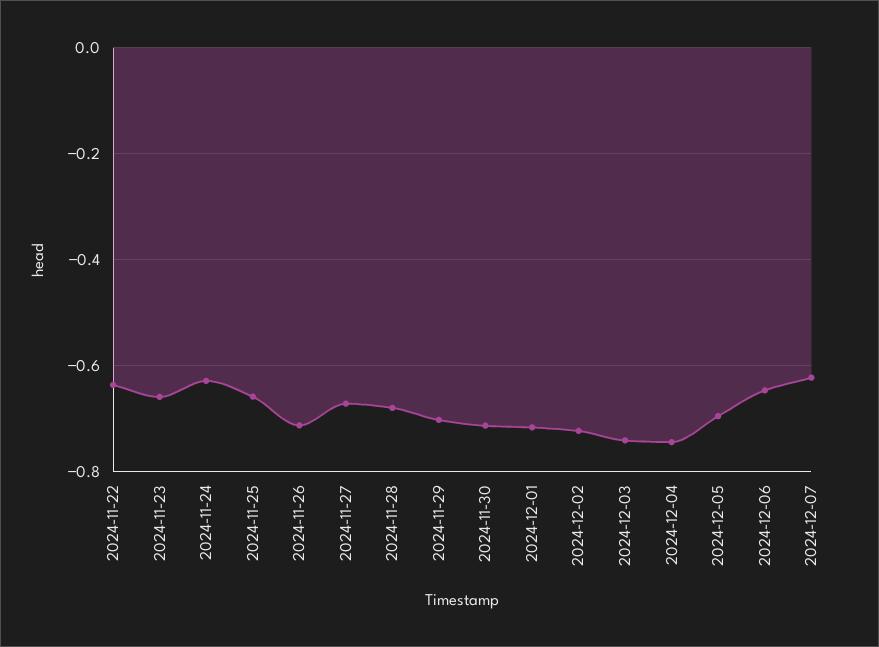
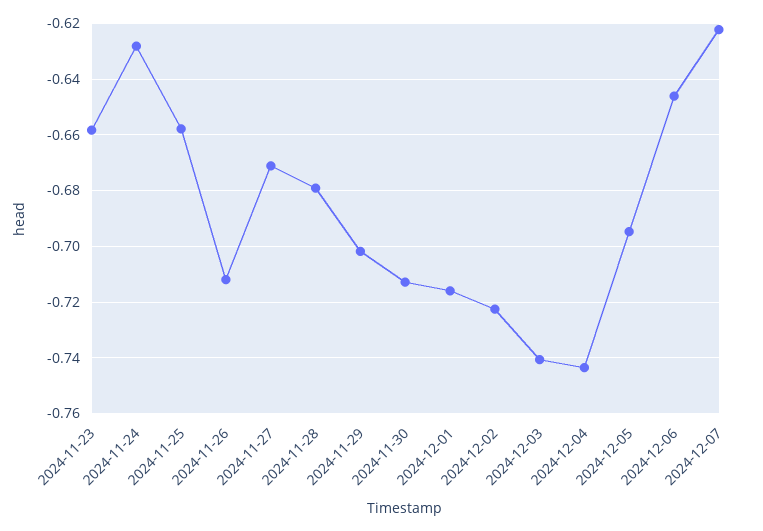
2024-11-22: -0.64 -> none

